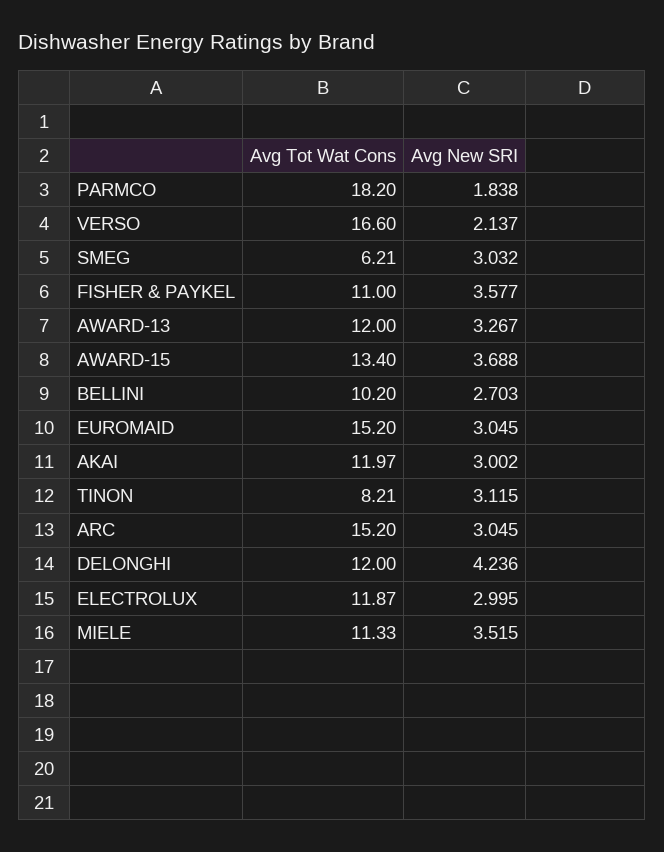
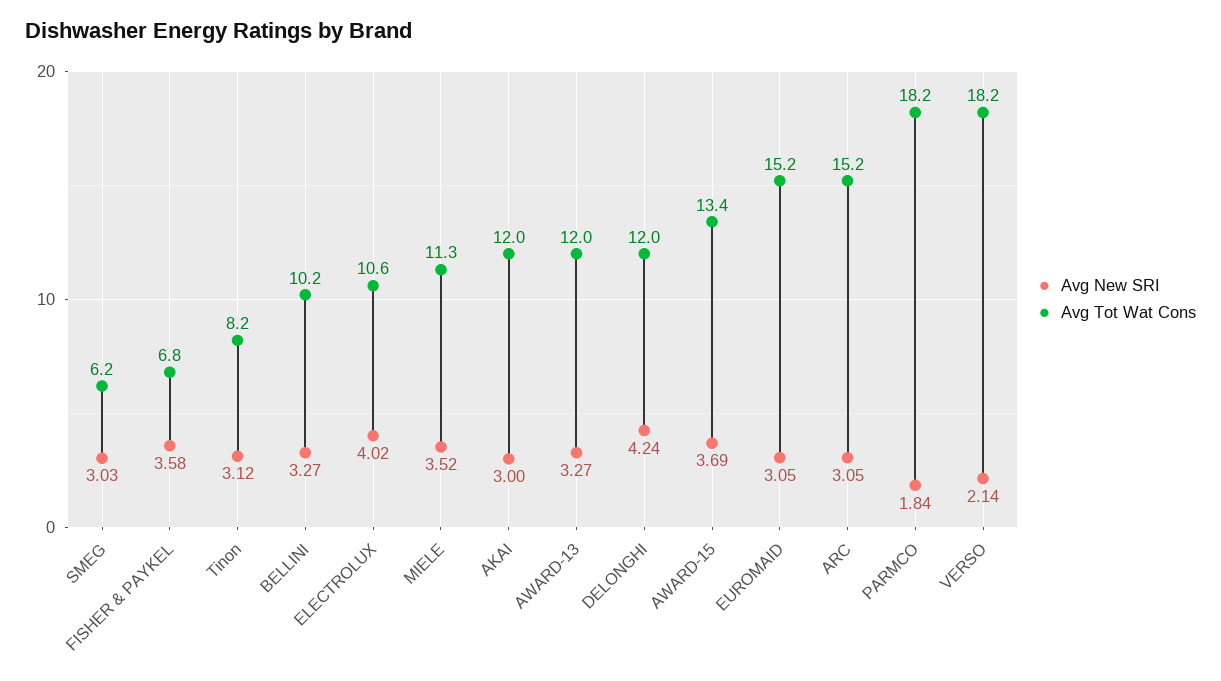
Avg Tot Wat Cons, VERSO: 16.6 -> 18.2
Avg Tot Wat Cons, FISHER & PAYKEL: 11 -> 6.8
Avg New SRI, BELLINI: 2.703 -> 3.27
Avg Tot Wat Cons, ELECTROLUX: 11.87 -> 10.6
Avg New SRI, ELECTROLUX: 2.995 -> 4.02

